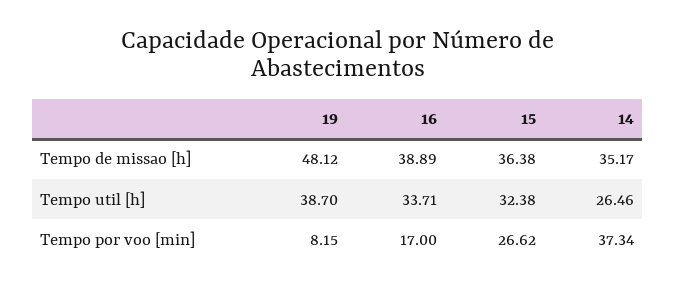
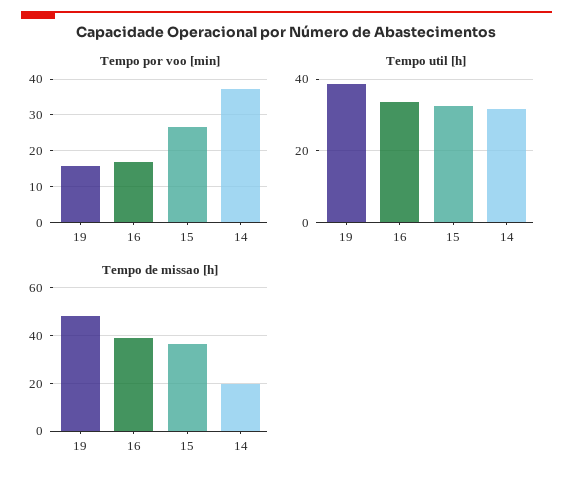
Tempo de missao [h], 14: 35.17 -> 20
Tempo util [h], 14: 26.46 -> 32
Tempo por voo [min], 19: 8.15 -> 16

